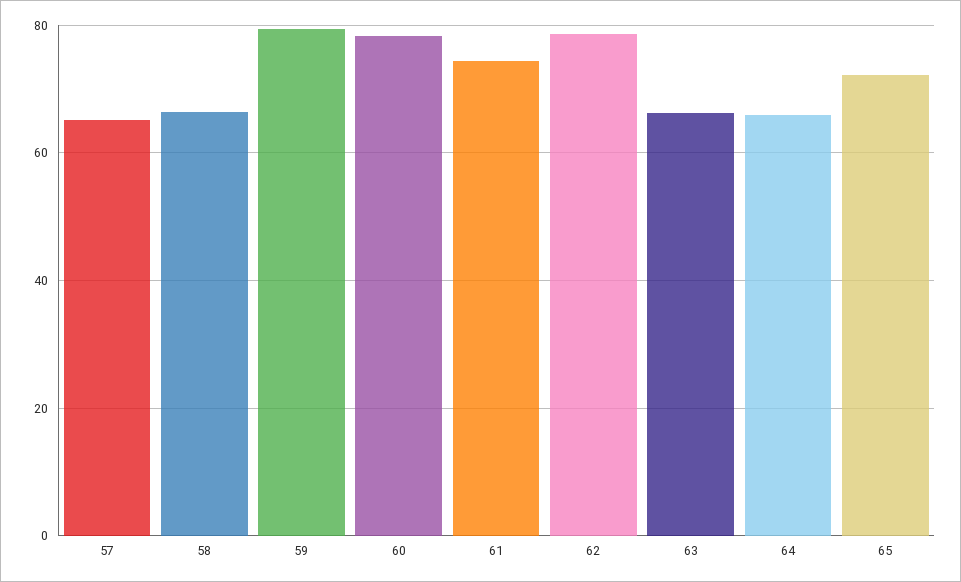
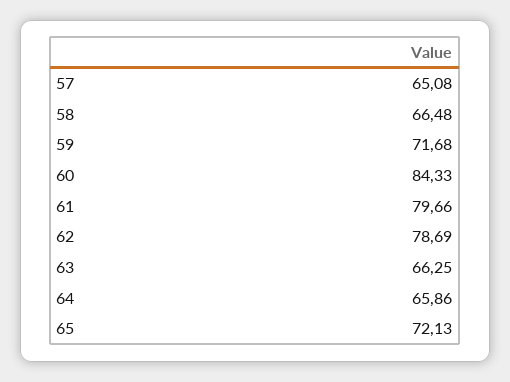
59: 80 -> 71.68
60: 78 -> 84.33
61: 74 -> 79.66

